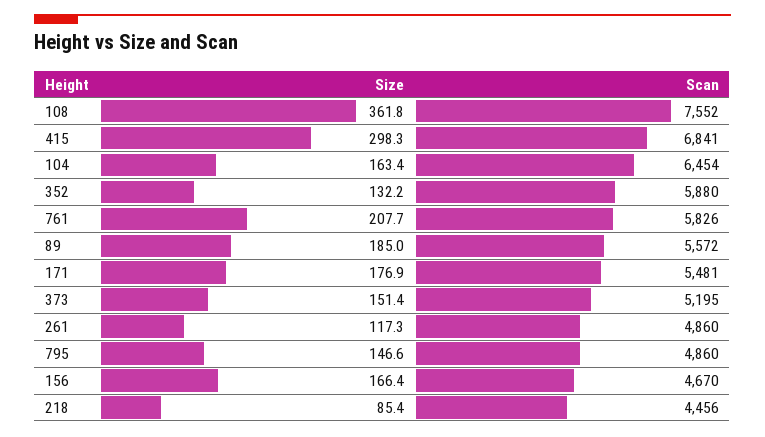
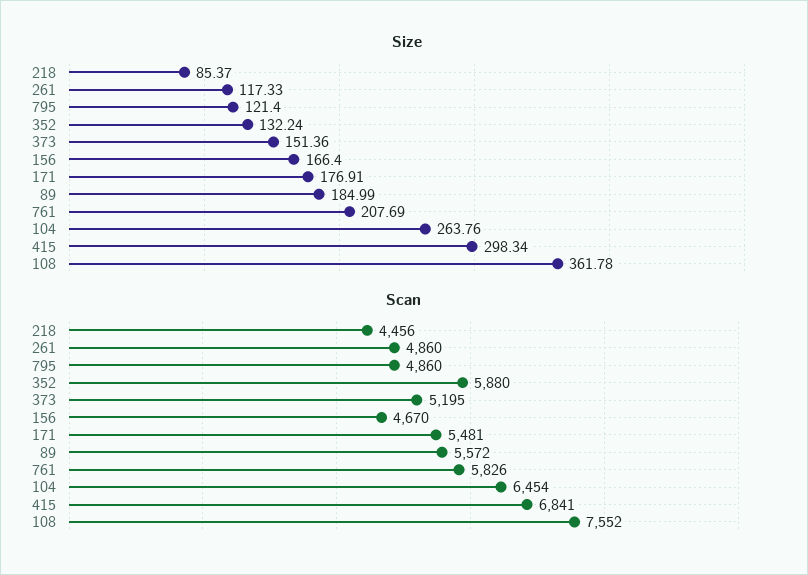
Size, 104: 163.4 -> 263.76
Size, 795: 146.6 -> 121.4

